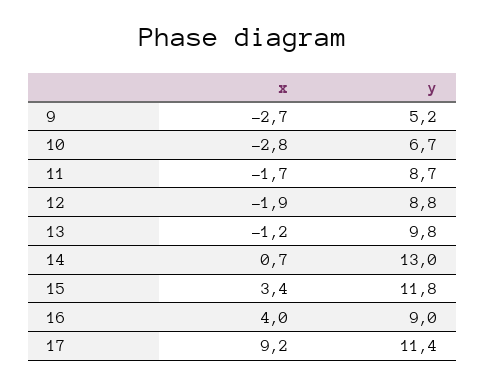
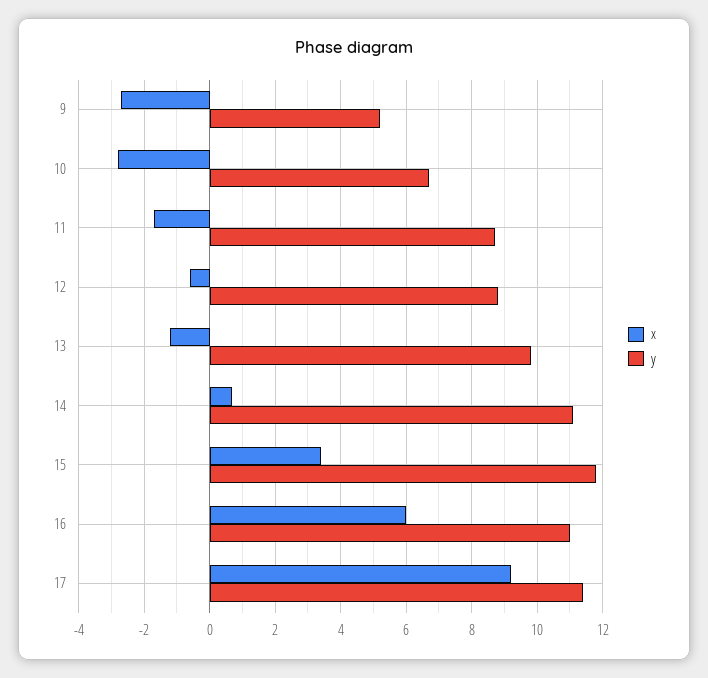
x, 12: -1.9 -> -0.5
y, 14: 13 -> 11
x, 16: 4 -> 6
y, 16: 9 -> 11

